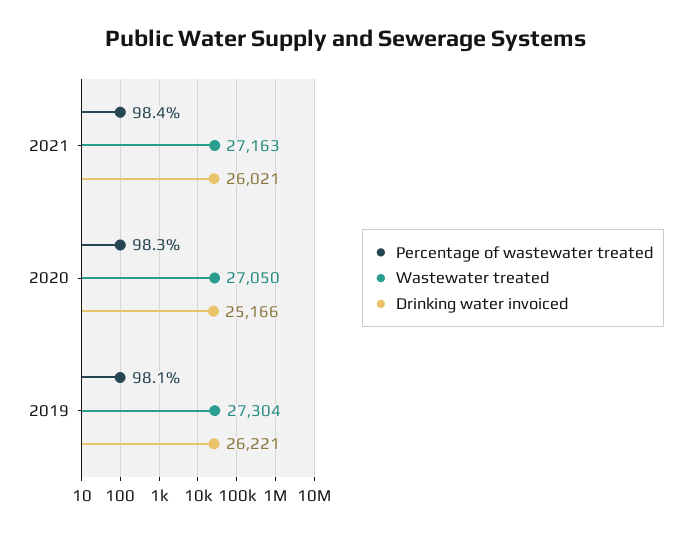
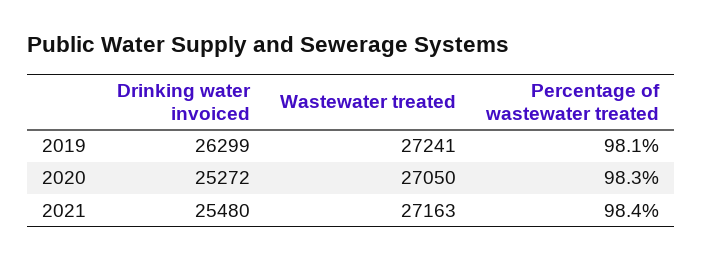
Drinking water invoiced, 2021: 26021 -> 25480
Drinking water invoiced, 2020: 25166 -> 25272
Wastewater treated, 2019: 27304 -> 27241
Drinking water invoiced, 2019: 26221 -> 26299

